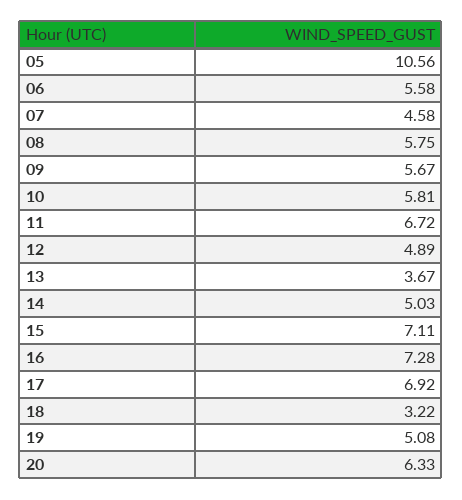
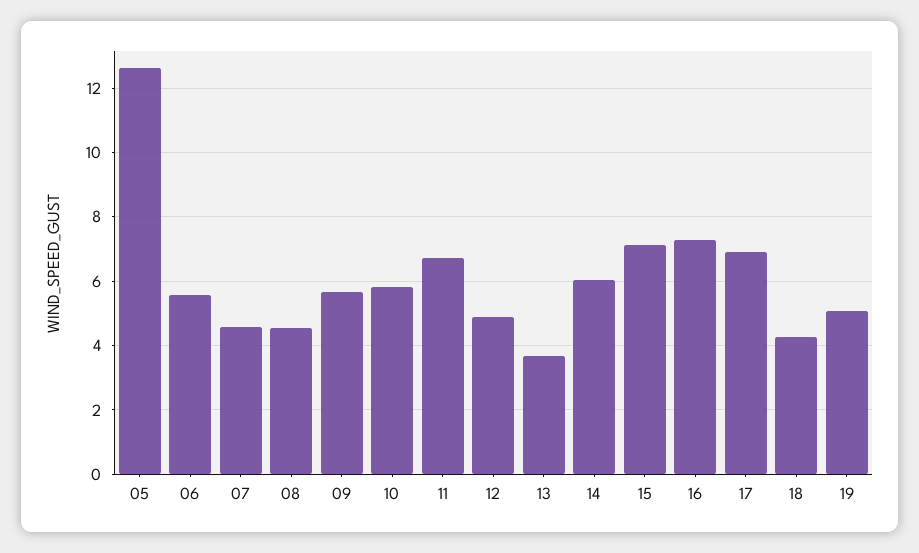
05: 10.56 -> 12.6
08: 5.75 -> 4.6
14: 5.03 -> 6
18: 3.22 -> 4.2
20: 6.33 -> none

